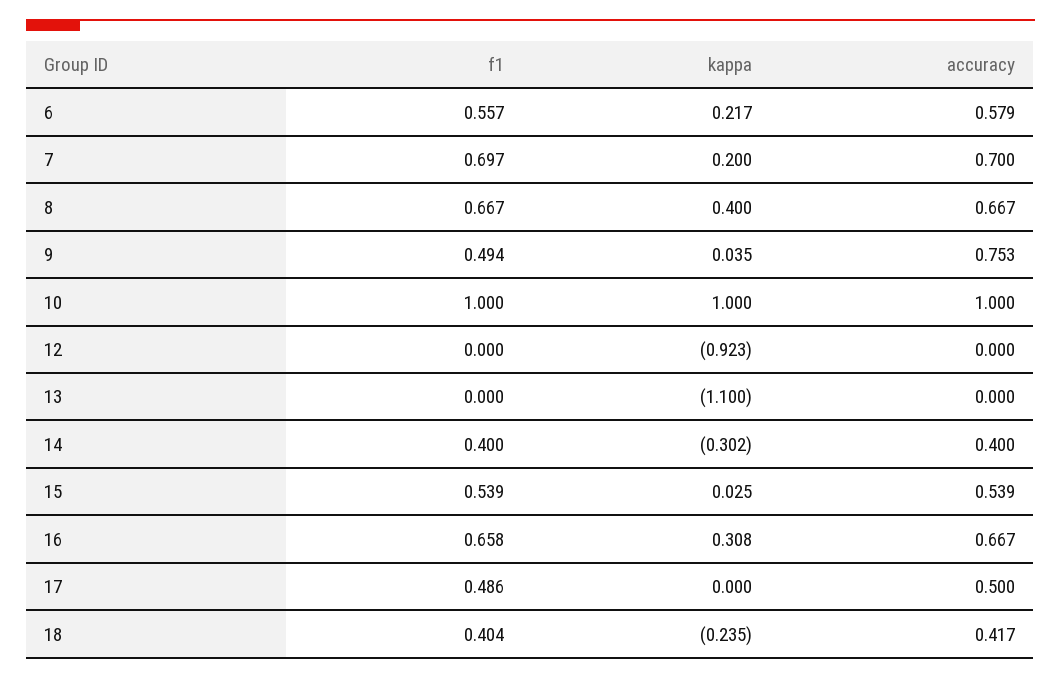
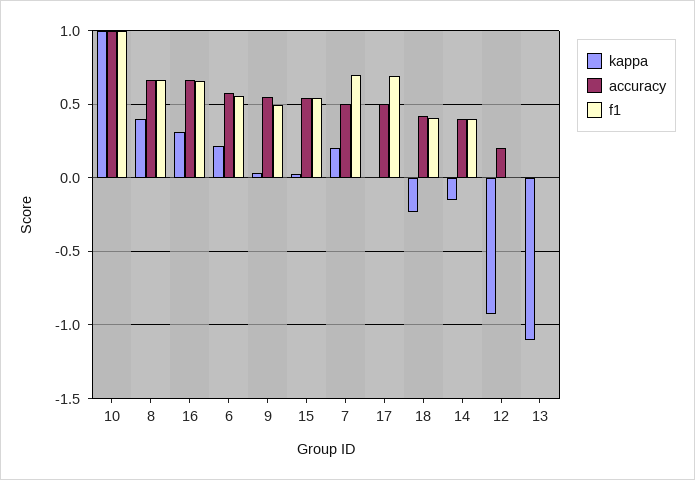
accuracy, 7: 0.7 -> 0.5
accuracy, 9: 0.753 -> 0.55
accuracy, 12: 0 -> 0.2
kappa, 14: -0.302 -> -0.15
f1, 17: 0.486 -> 0.7

